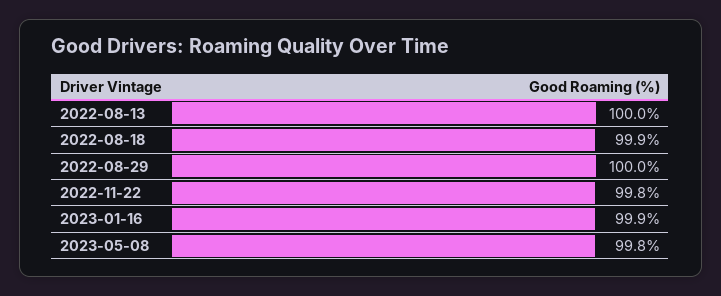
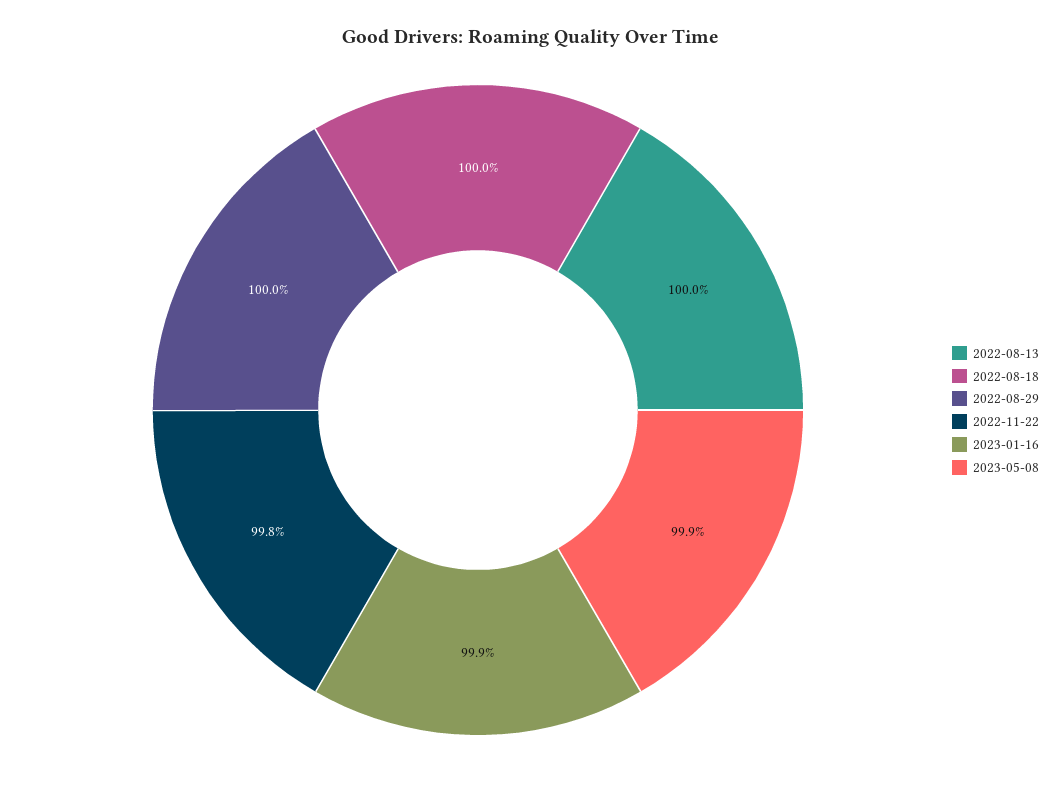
2022-08-18: 99.9 -> 100
2023-05-08: 99.8 -> 99.9

